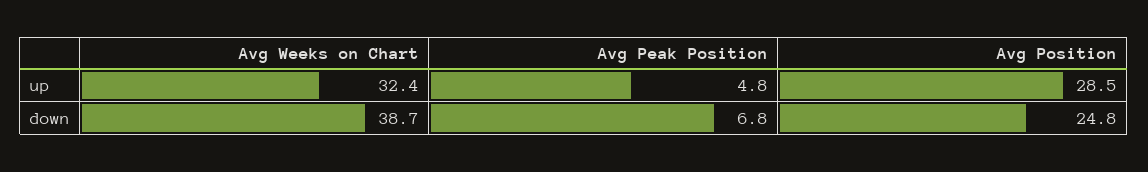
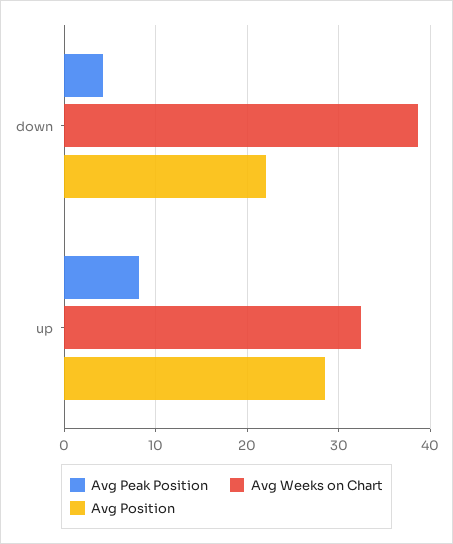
Avg Peak Position, up: 4.8 -> 8
Avg Peak Position, down: 6.8 -> 4
Avg Position, down: 24.8 -> 22

